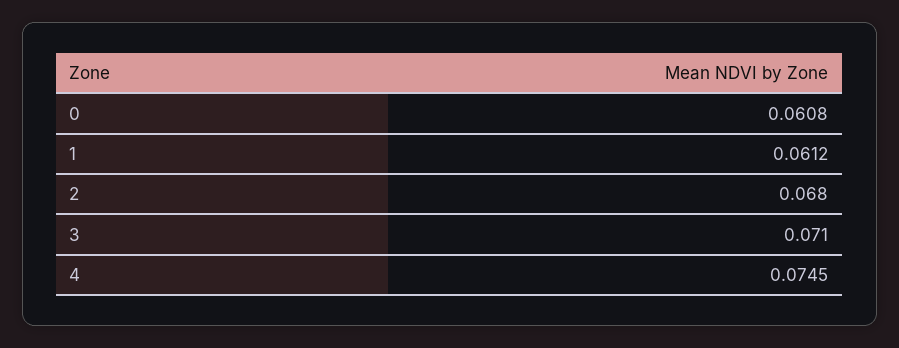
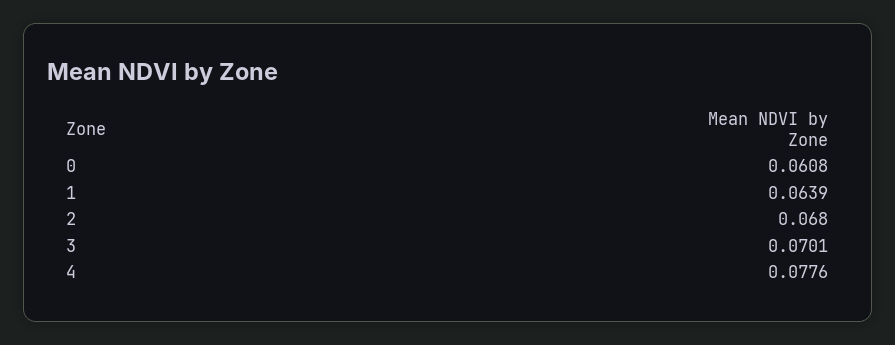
1: 0.0612 -> 0.0639
3: 0.071 -> 0.0701
4: 0.0745 -> 0.0776

